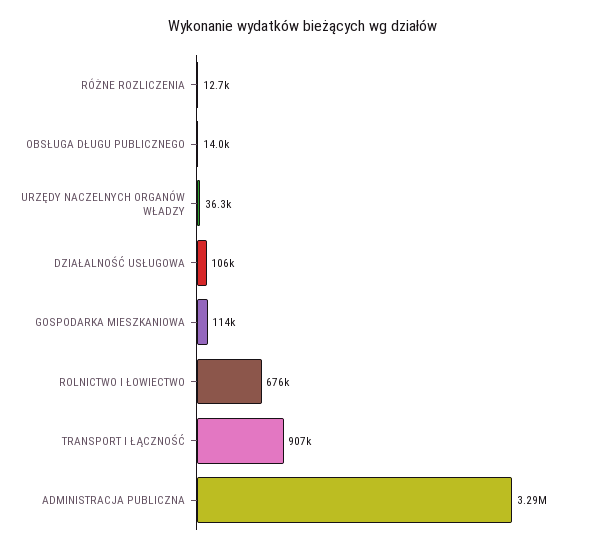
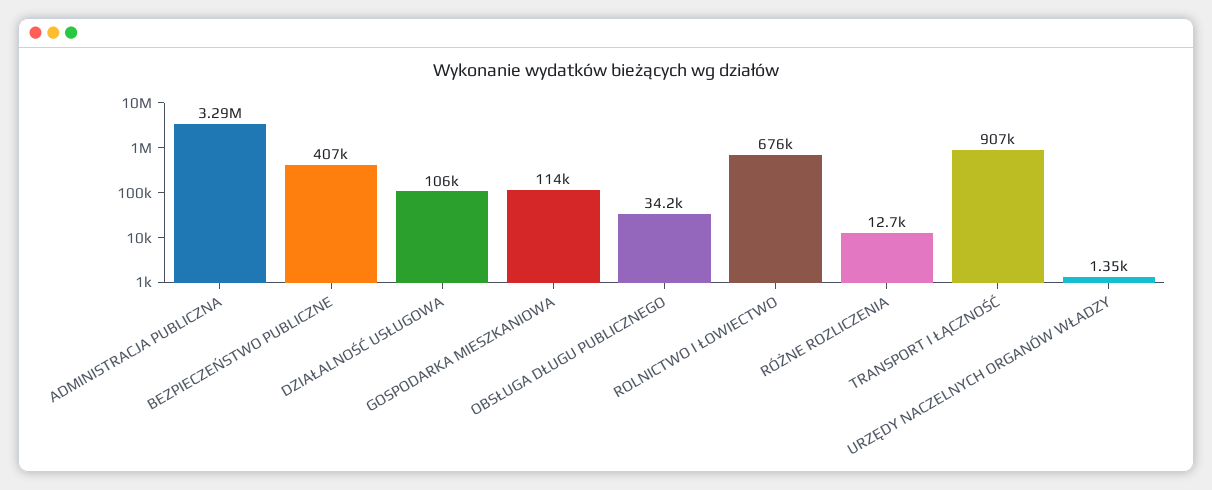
OBSŁUGA DŁUGU PUBLICZNEGO: 14000 -> 34200
URZĘDY NACZELNYCH ORGANÓW WŁADZY: 36300 -> 1350
BEZPIECZEŃSTWO PUBLICZNE: none -> 407000

